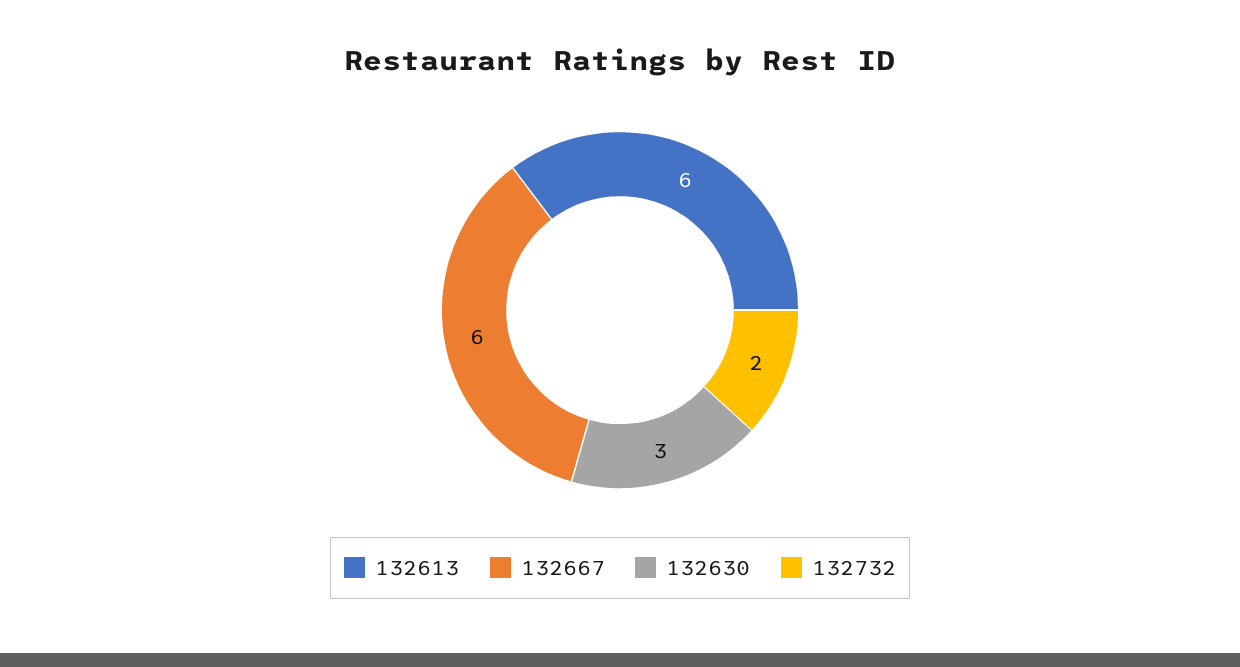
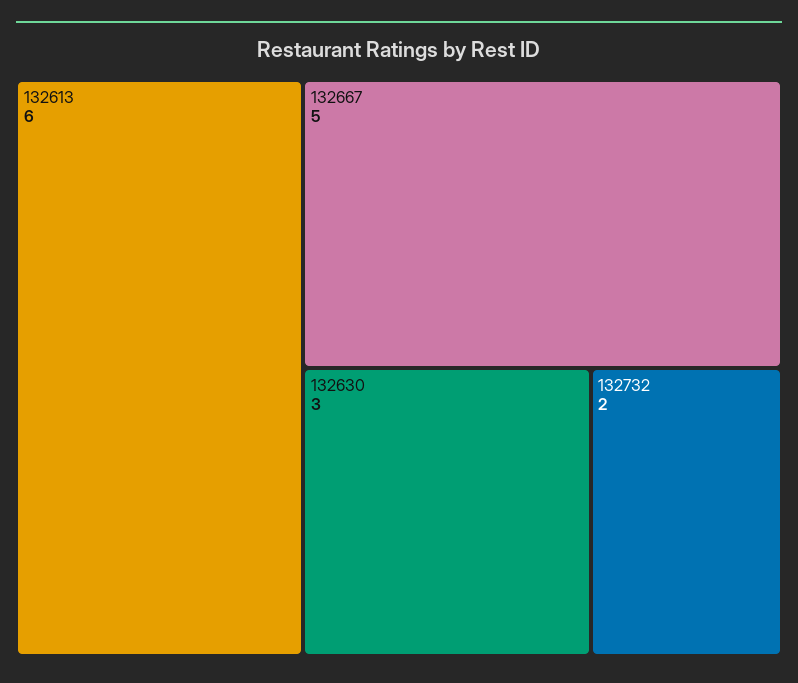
132667: 6 -> 5

